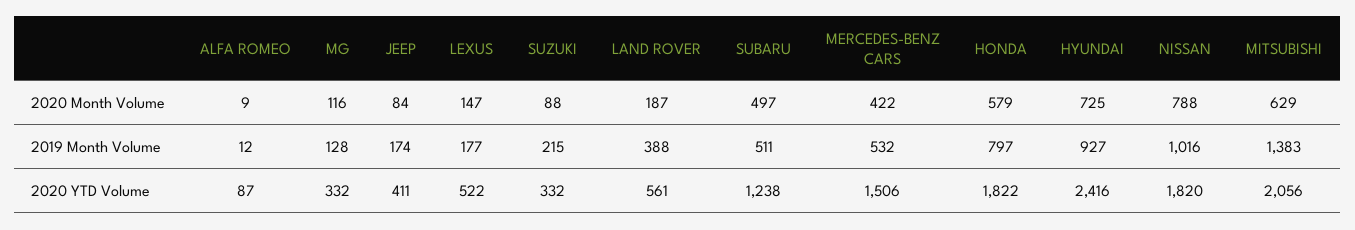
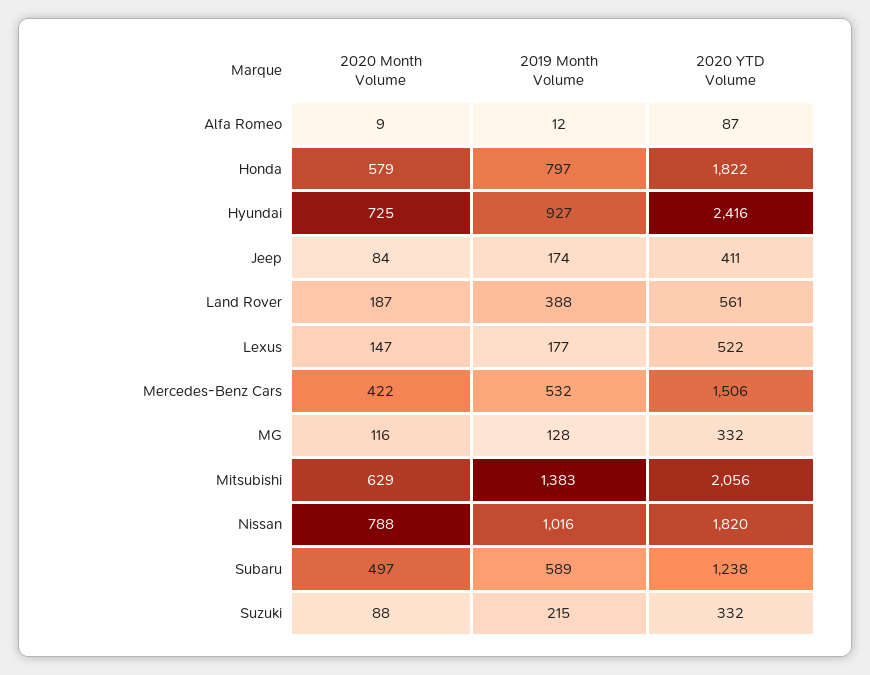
SUBARU, 2019 Month Volume: 511 -> 589

